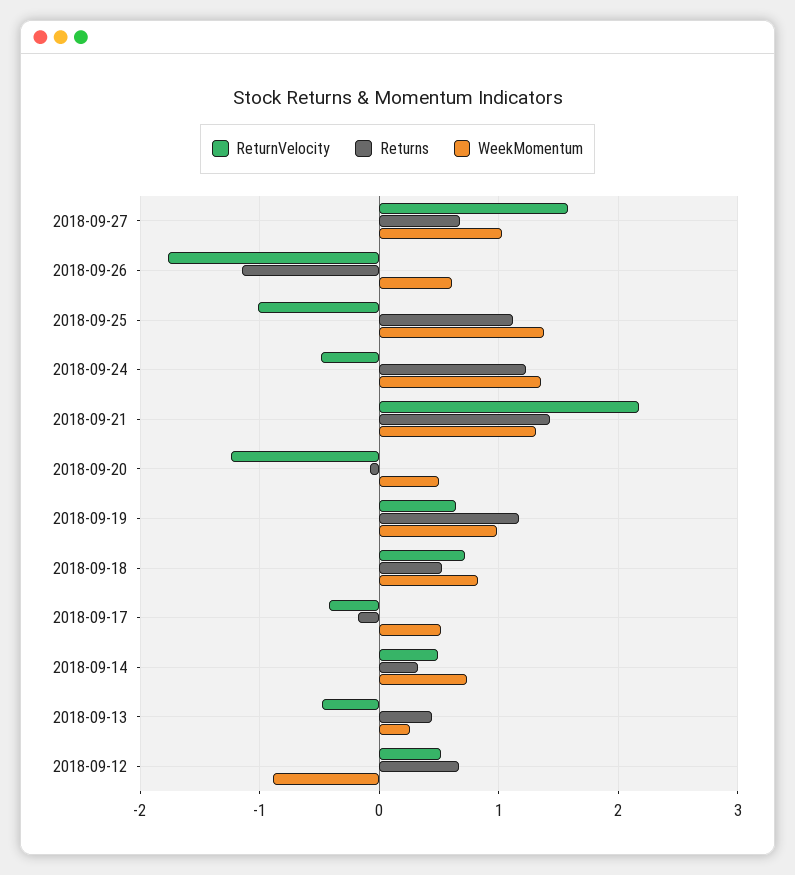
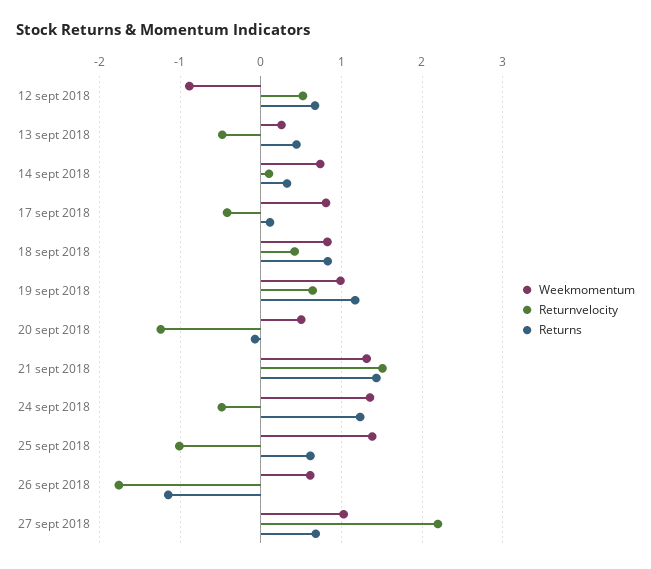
ReturnVelocity, 2018-09-27: 1.6 -> 2.2
Returns, 2018-09-25: 1.1 -> 0.6
ReturnVelocity, 2018-09-21: 2.2 -> 1.5
ReturnVelocity, 2018-09-18: 0.7 -> 0.4
Returns, 2018-09-18: 0.5 -> 0.8
Returns, 2018-09-17: -0.2 -> 0.1
WeekMomentum, 2018-09-17: 0.5 -> 0.8
ReturnVelocity, 2018-09-14: 0.5 -> 0.1

